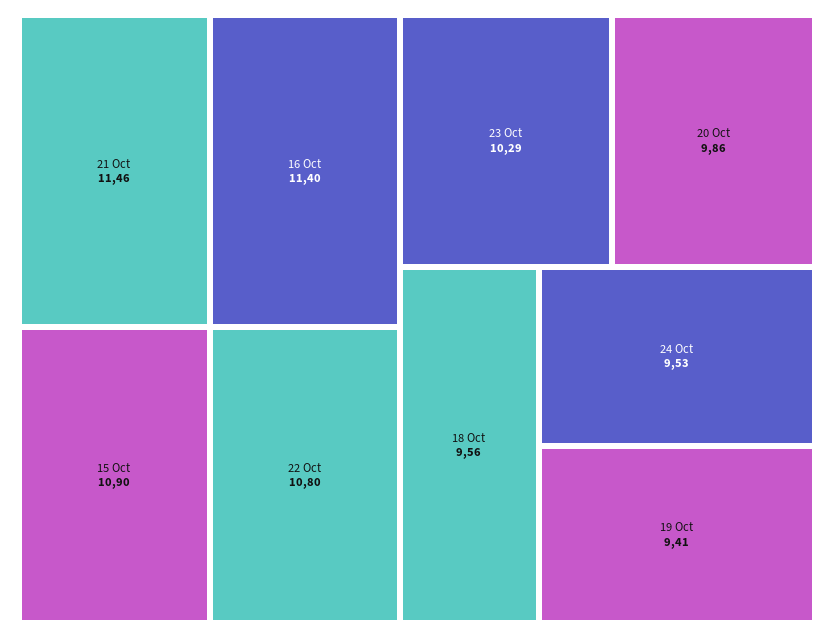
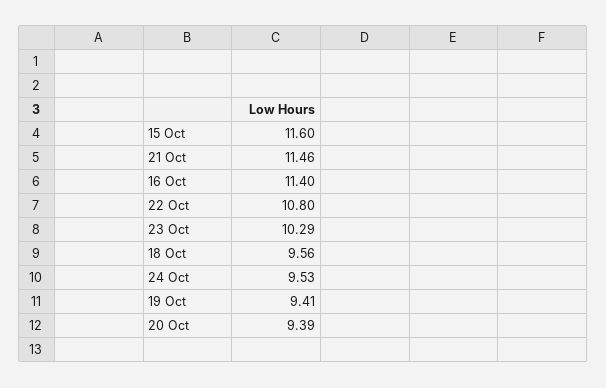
15 Oct: 10.9 -> 11.6
20 Oct: 9.86 -> 9.39

